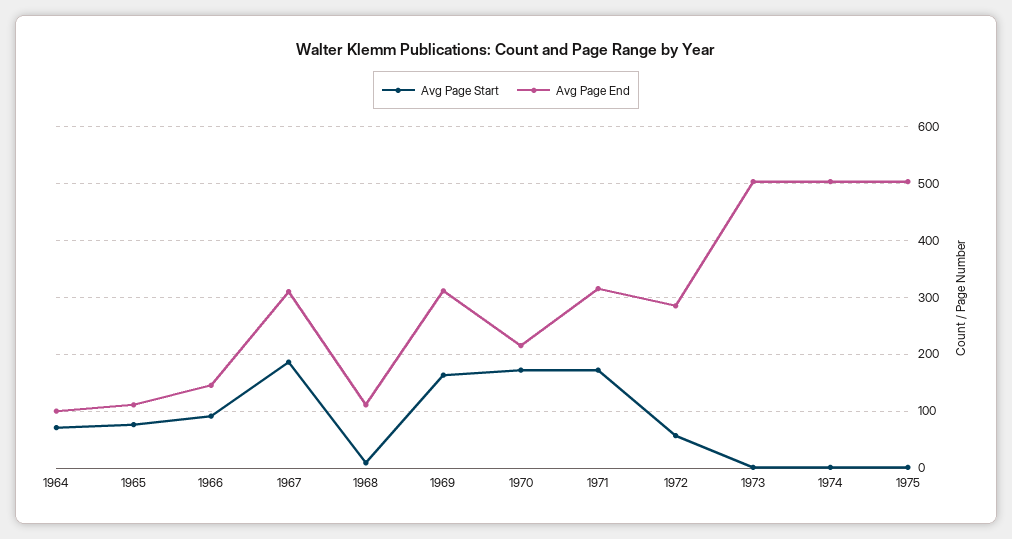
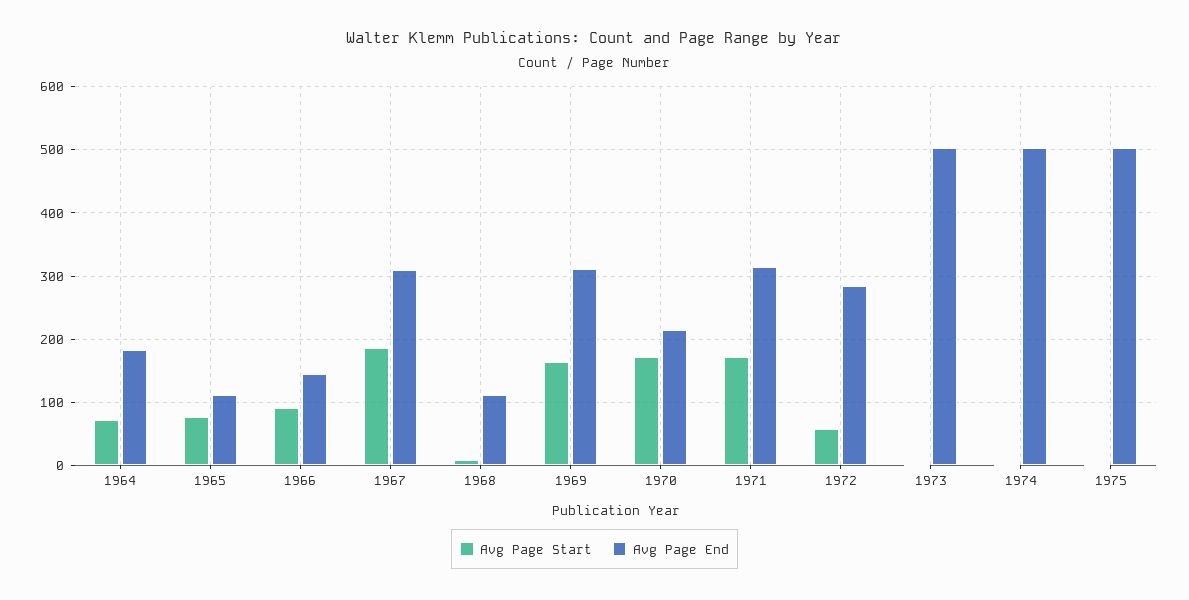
Avg Page End, 1964: 100 -> 180

